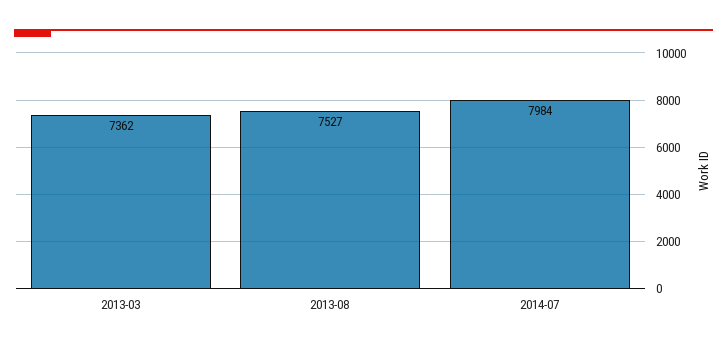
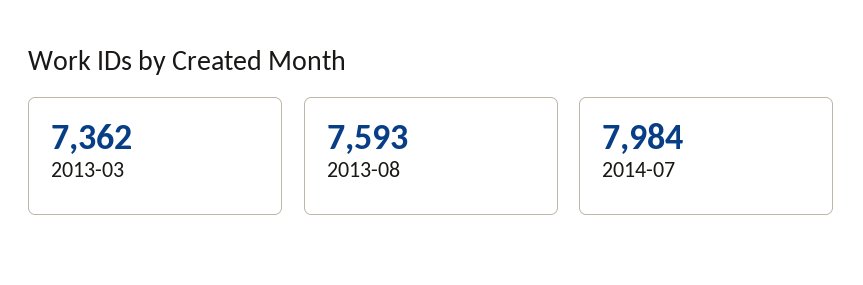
2013-08: 7527 -> 7593

